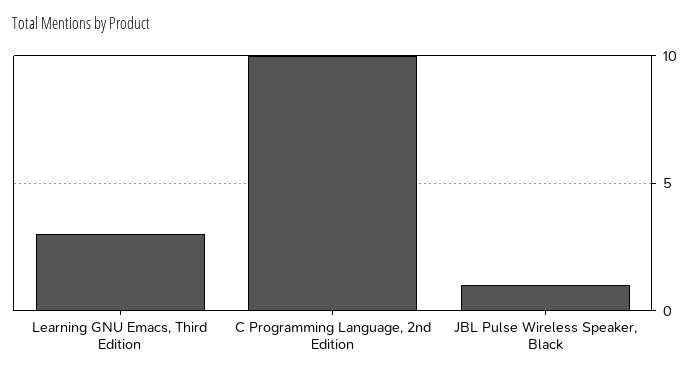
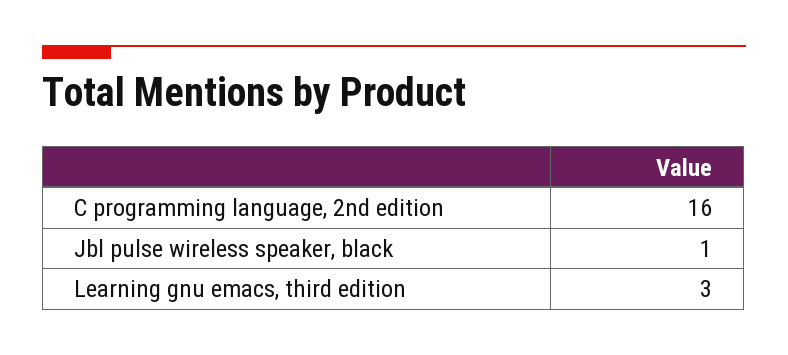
C Programming Language, 2nd Edition: 10 -> 16

